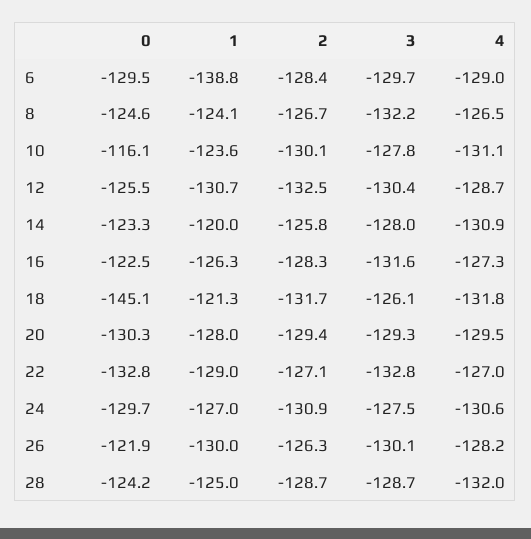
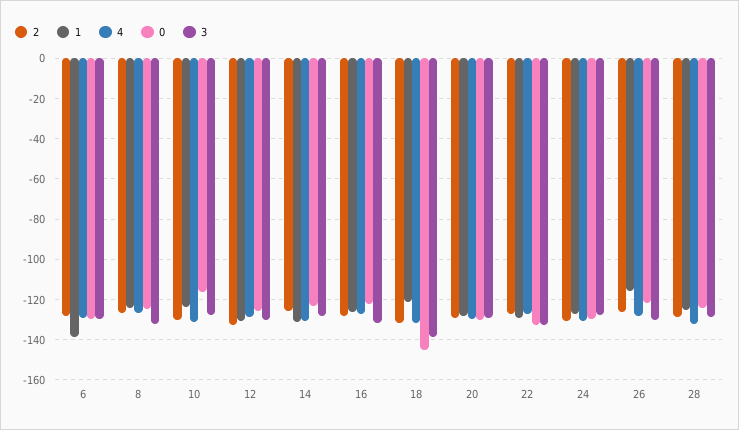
1, 14: -120 -> -130
3, 18: -126.1 -> -140
1, 26: -130 -> -115

